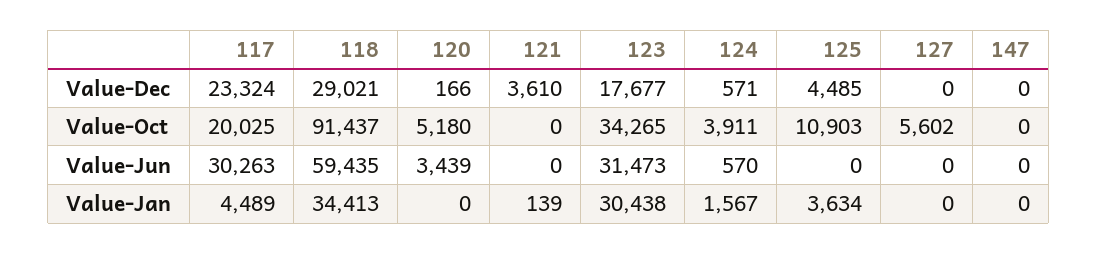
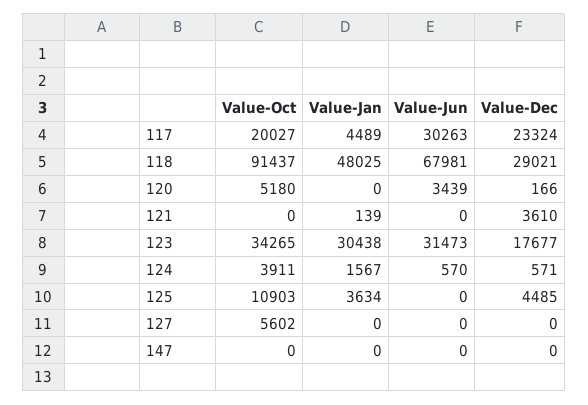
117, Value-Oct: 20025 -> 20027
118, Value-Jun: 59435 -> 67981
118, Value-Jan: 34413 -> 48025

